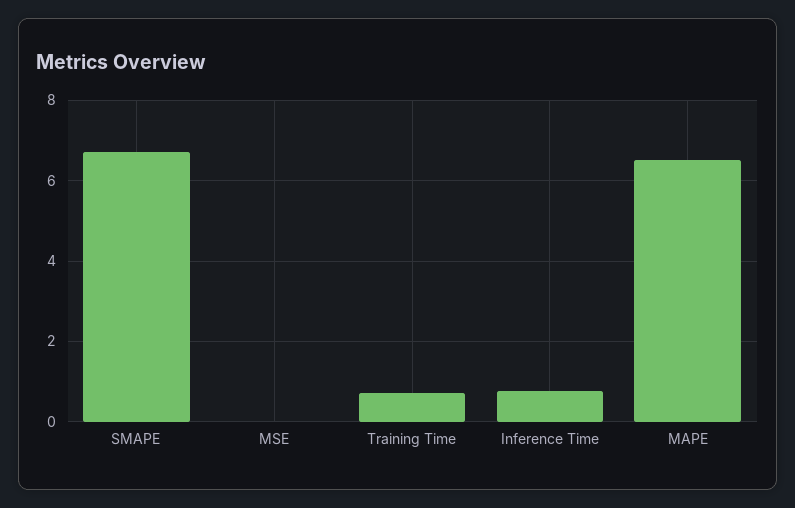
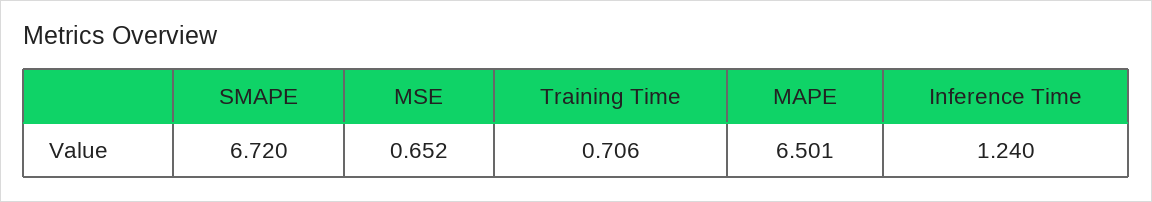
MSE: 0 -> 0.652
Inference Time: 0.8 -> 1.24

